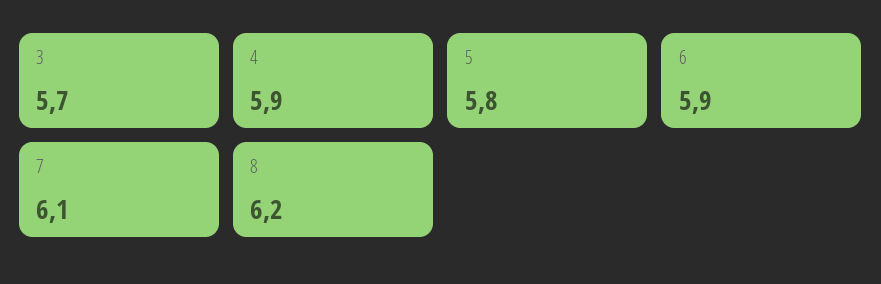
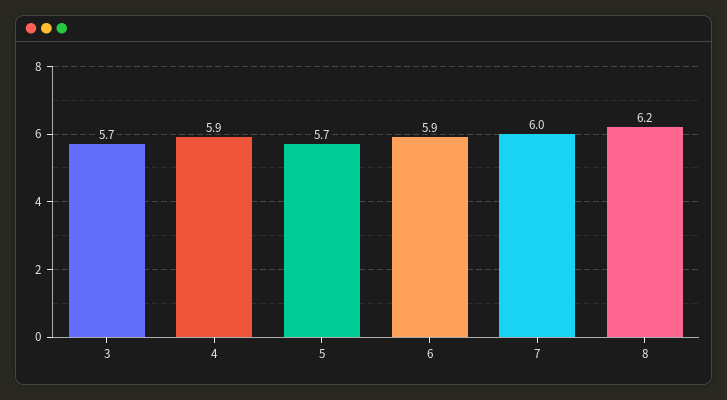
5: 5.8 -> 5.7
7: 6.1 -> 6

